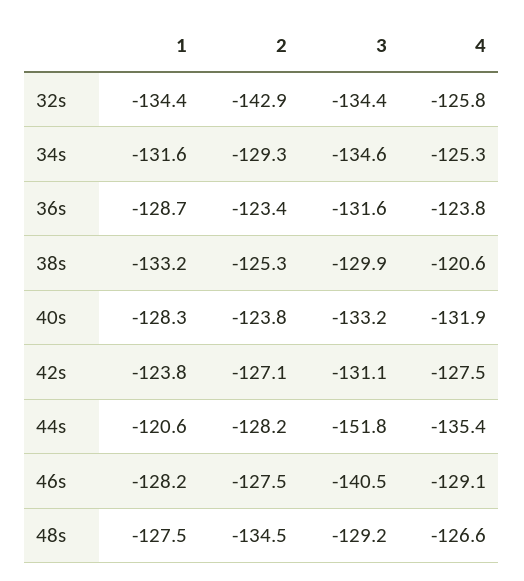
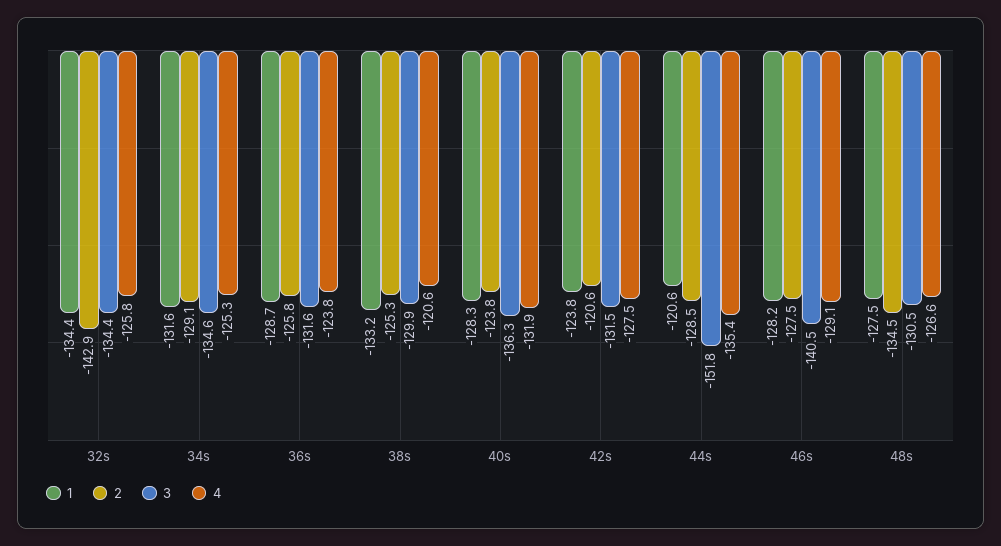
2, 34s: -129.3 -> -129.1
2, 36s: -123.4 -> -125.8
3, 40s: -133.2 -> -136.3
2, 42s: -127.1 -> -120.6
3, 42s: -131.1 -> -131.5
2, 44s: -128.2 -> -128.5
3, 48s: -129.2 -> -130.5

